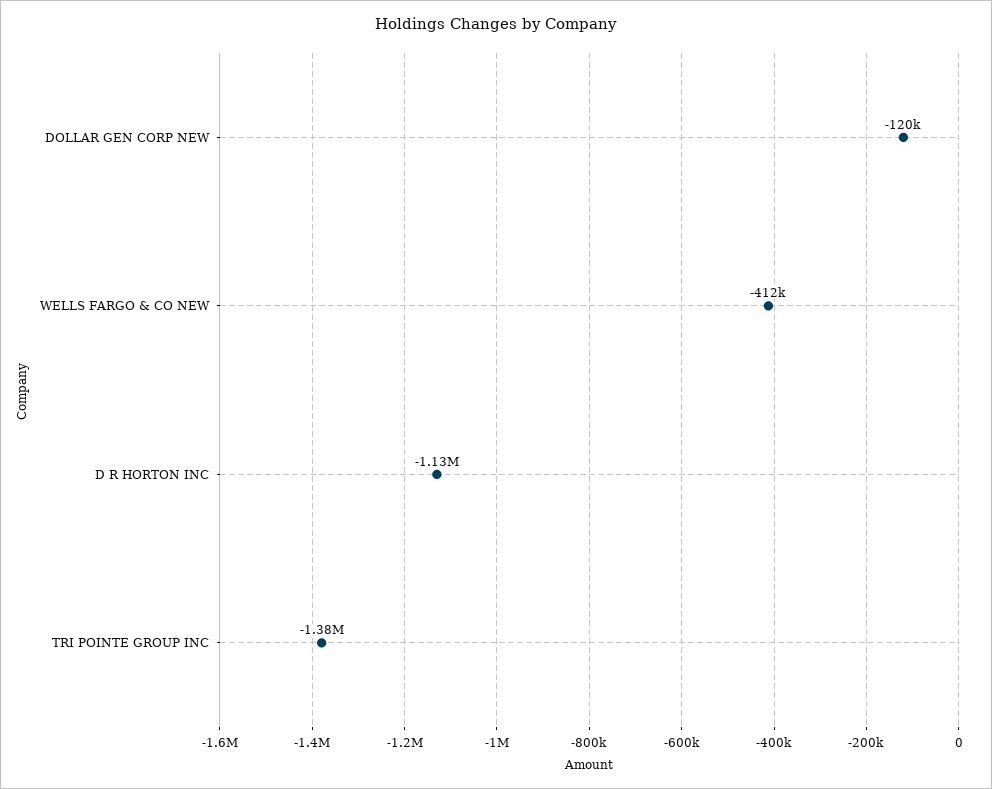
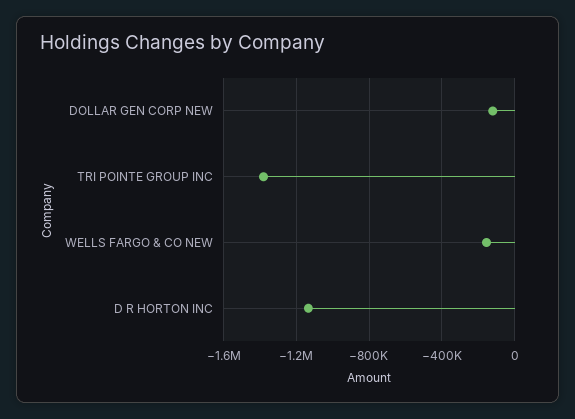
WELLS FARGO & CO NEW: -412000 -> -150000

